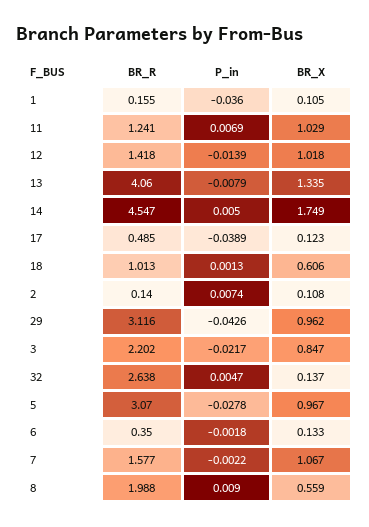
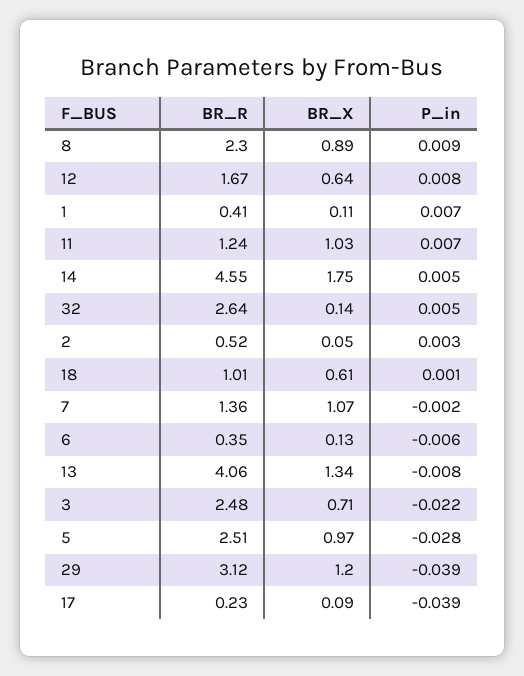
BR_R, 1: 0.155 -> 0.41
P_in, 1: -0.036 -> 0.007
BR_R, 12: 1.418 -> 1.67
P_in, 12: -0.0139 -> 0.008
BR_X, 12: 1.018 -> 0.64
BR_R, 17: 0.485 -> 0.23
BR_X, 17: 0.123 -> 0.09
BR_R, 2: 0.14 -> 0.52
P_in, 2: 0.0074 -> 0.003
BR_X, 2: 0.108 -> 0.05
P_in, 29: -0.0426 -> -0.039
BR_X, 29: 0.962 -> 1.2
BR_R, 3: 2.202 -> 2.48
BR_X, 3: 0.847 -> 0.71
BR_R, 5: 3.07 -> 2.51
P_in, 6: -0.0018 -> -0.006
BR_R, 7: 1.577 -> 1.36
BR_R, 8: 1.988 -> 2.3
BR_X, 8: 0.559 -> 0.89

